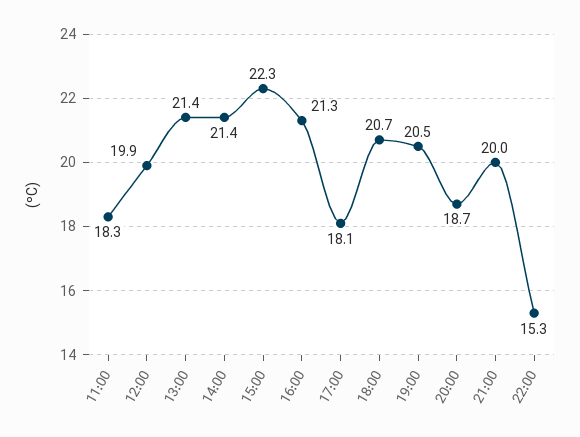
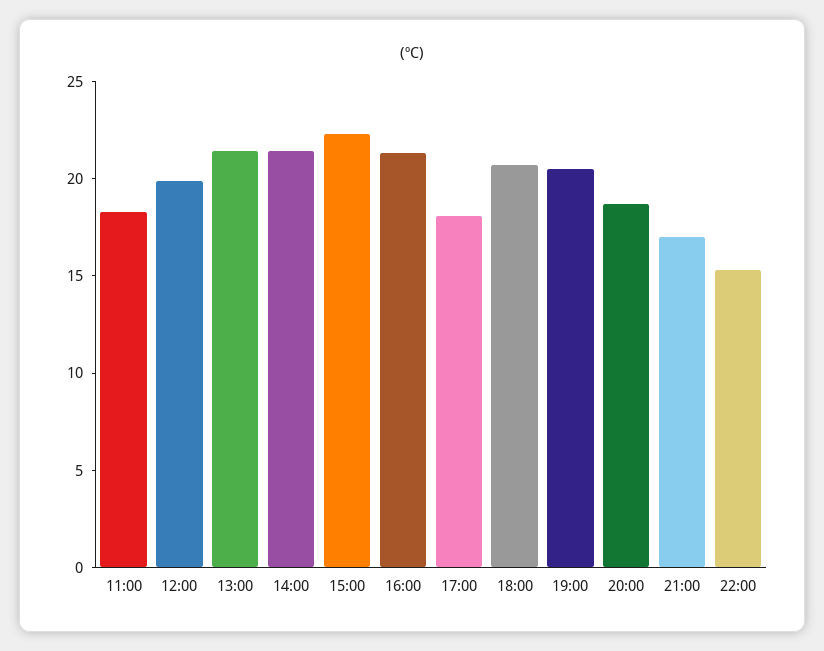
21:00: 20 -> 17

